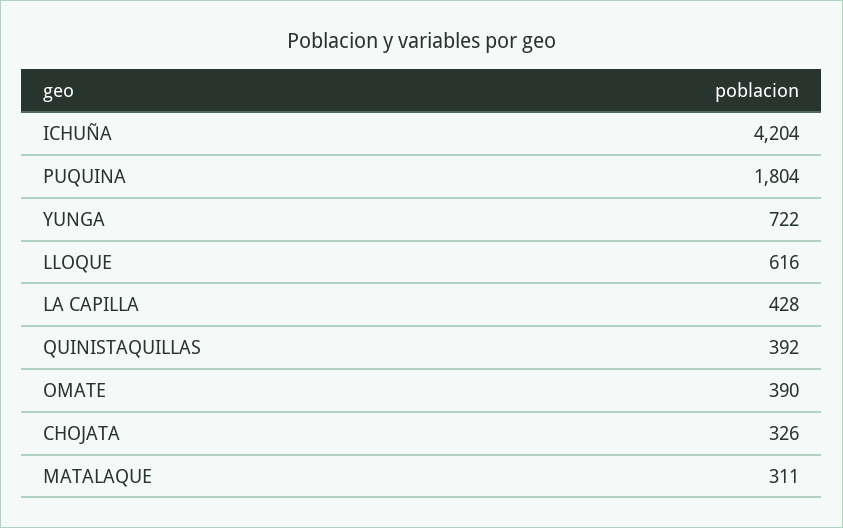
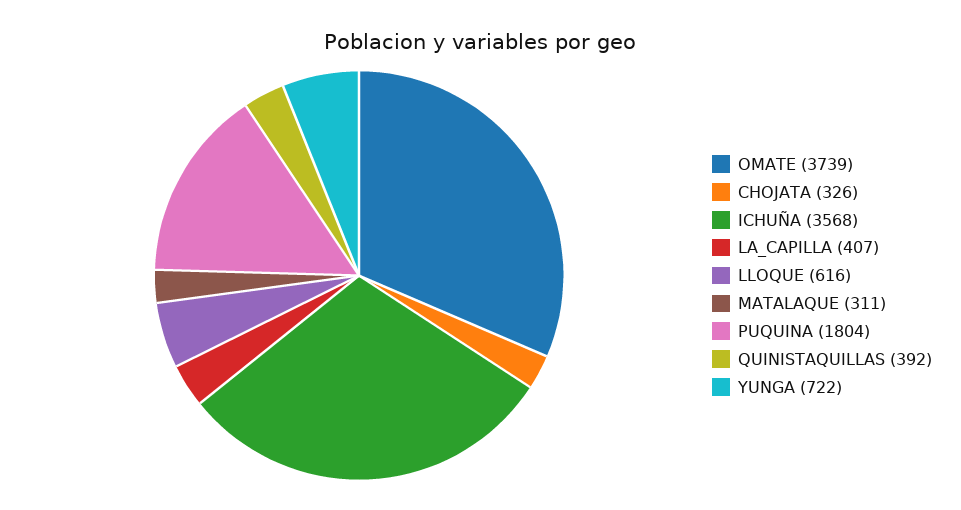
ICHUÑA: 4204 -> 3568
LA CAPILLA: 428 -> 407
OMATE: 390 -> 3739

